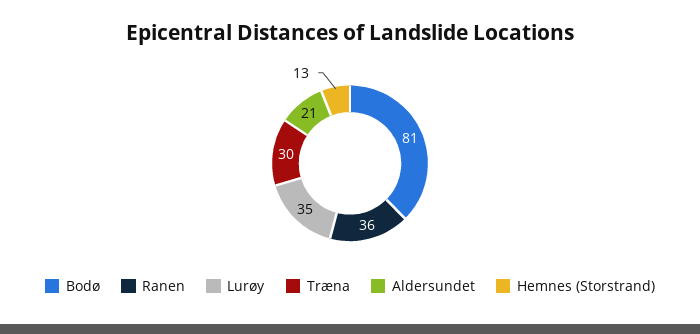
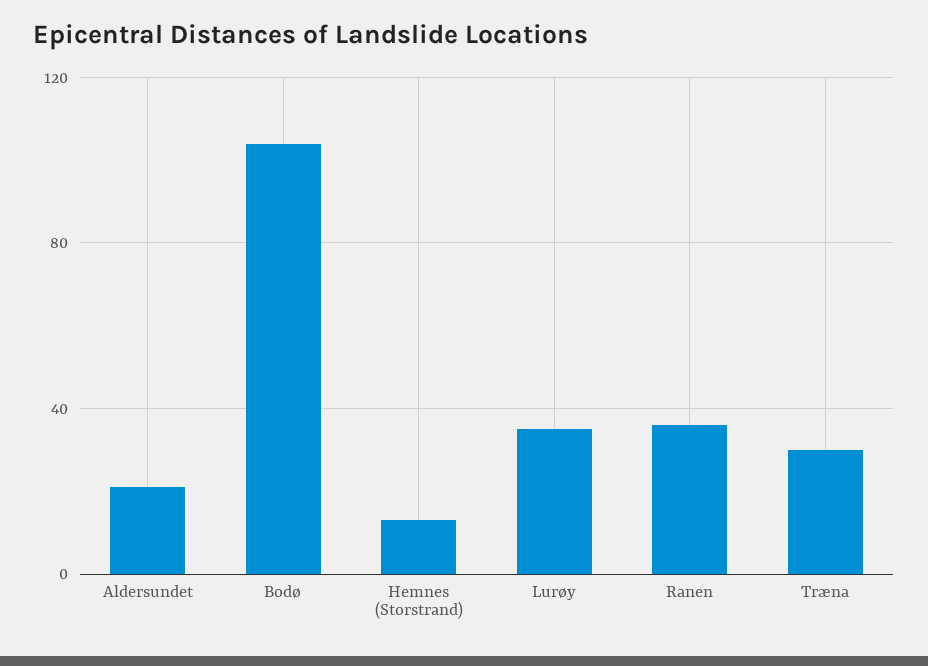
Bodø: 81 -> 105

